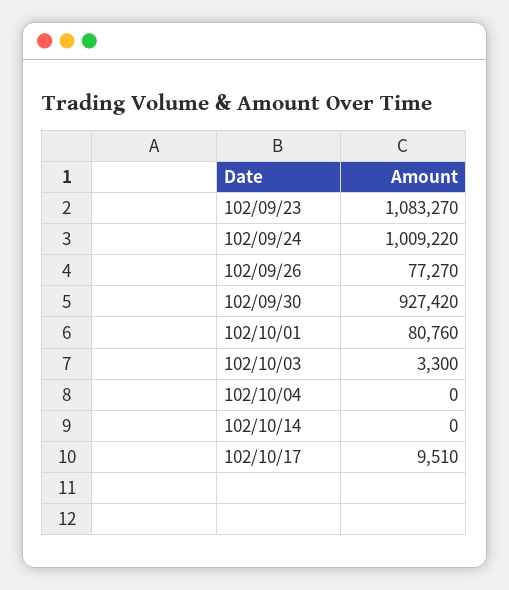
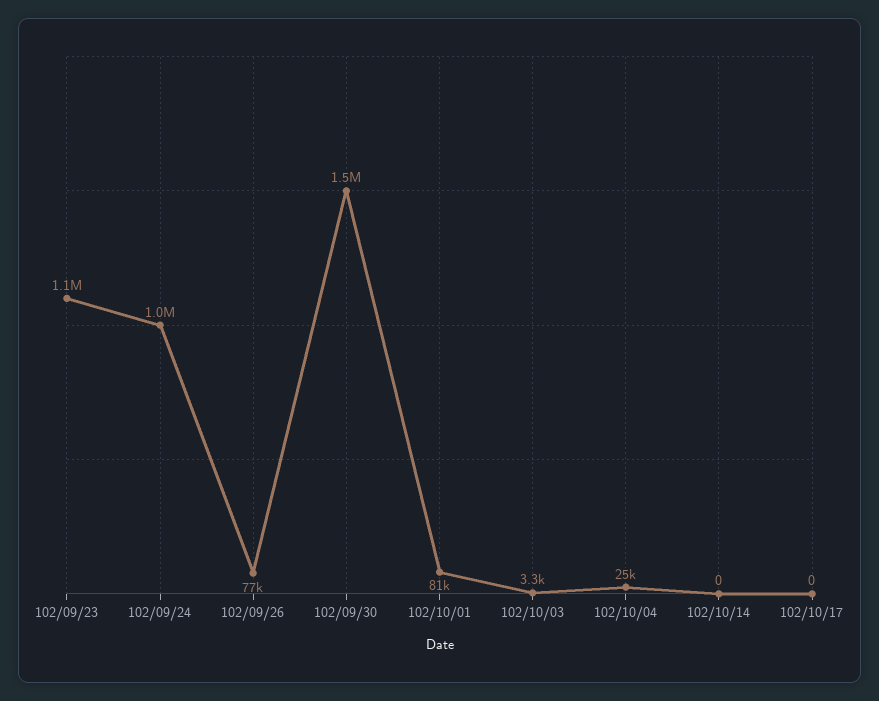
102/09/30: 927420 -> 1500000
102/10/04: 0 -> 25000
102/10/17: 9510 -> 0

